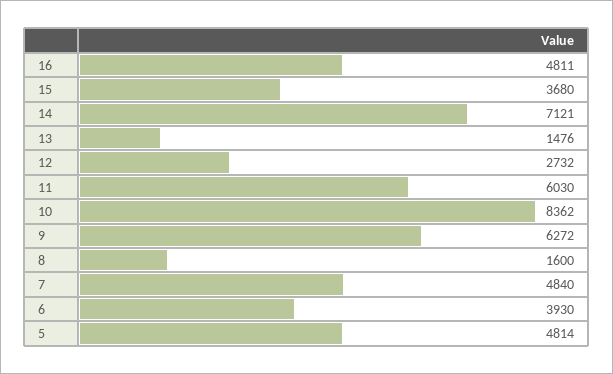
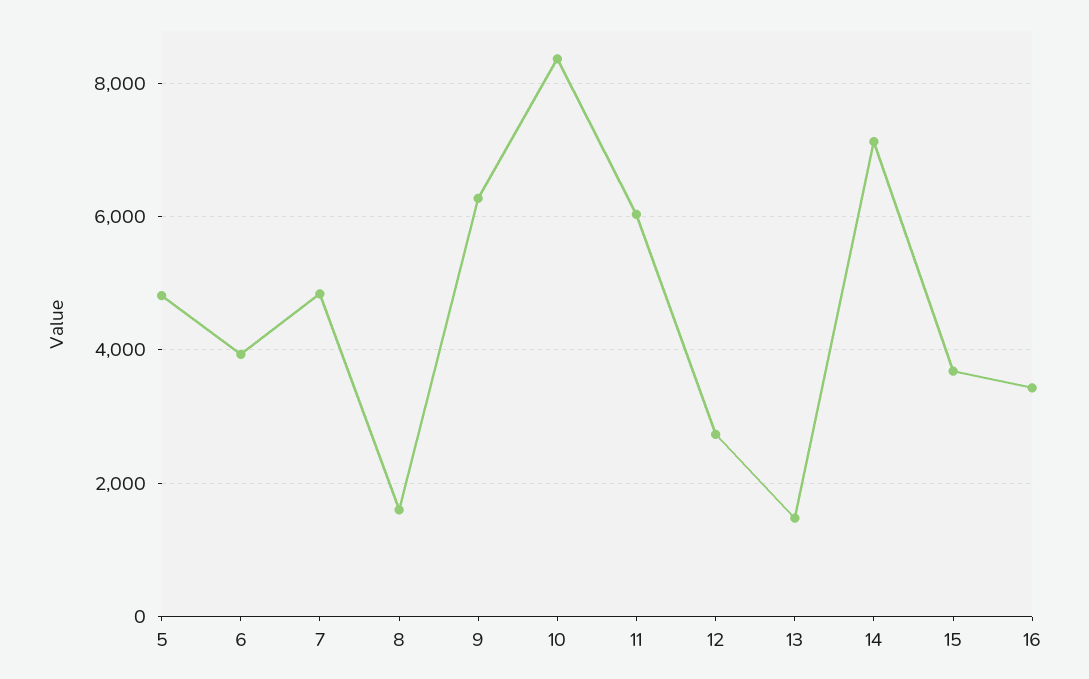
16: 4811 -> 3400

